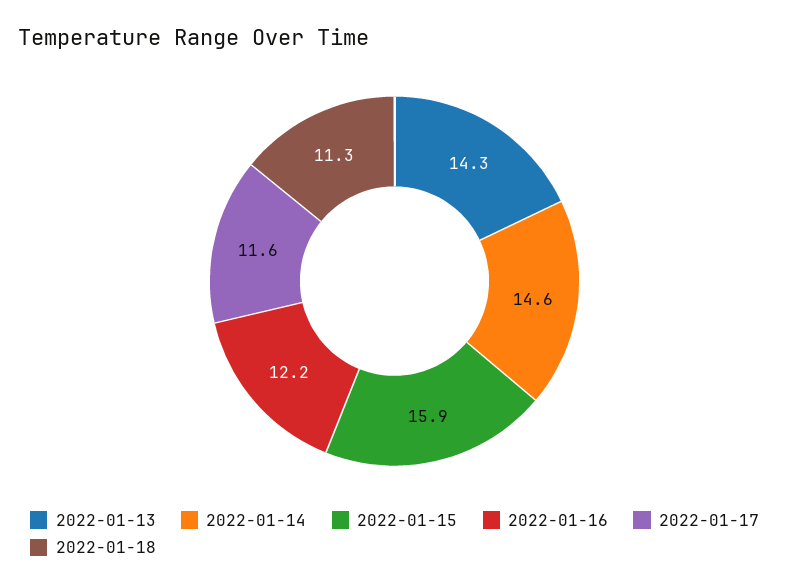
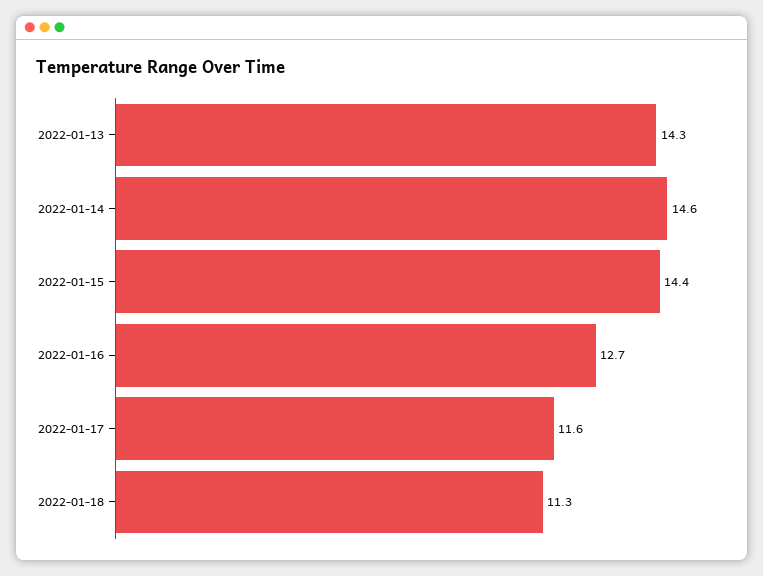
2022-01-15: 15.9 -> 14.4
2022-01-16: 12.2 -> 12.7

